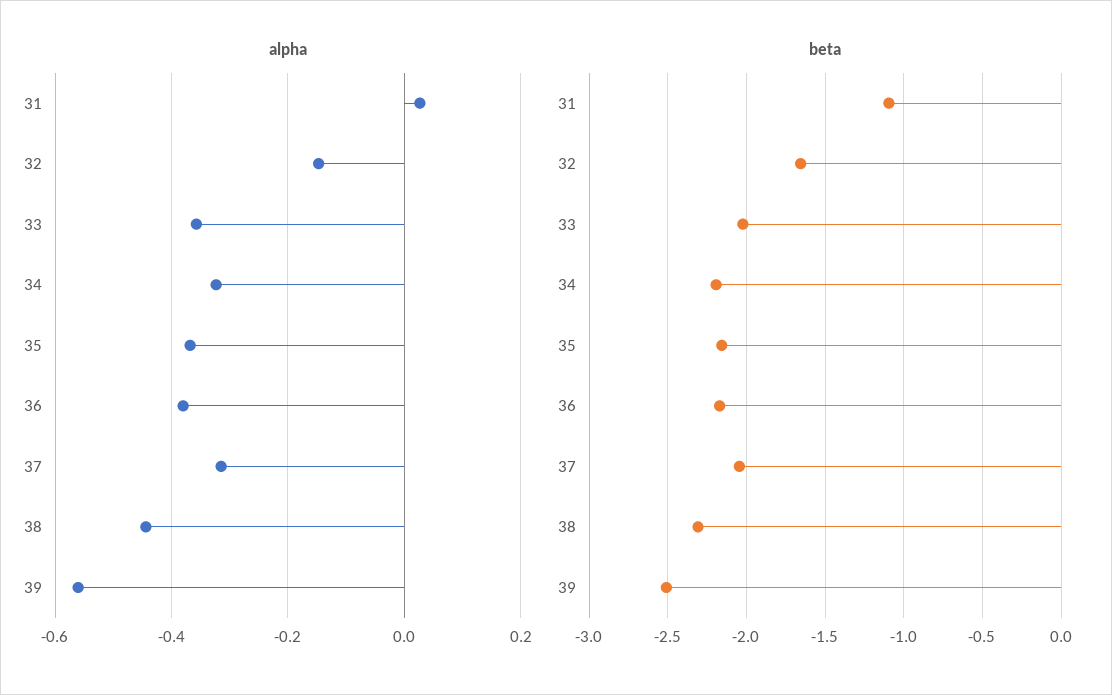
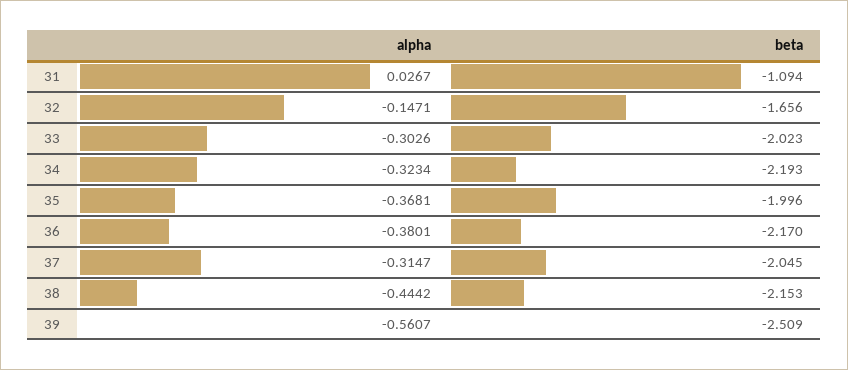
alpha, 33: -0.36 -> -0.3026
beta, 35: -2.15 -> -1.996
beta, 38: -2.3 -> -2.153

